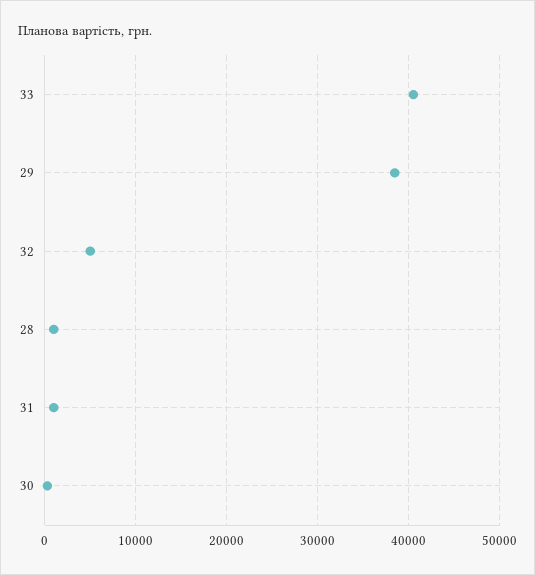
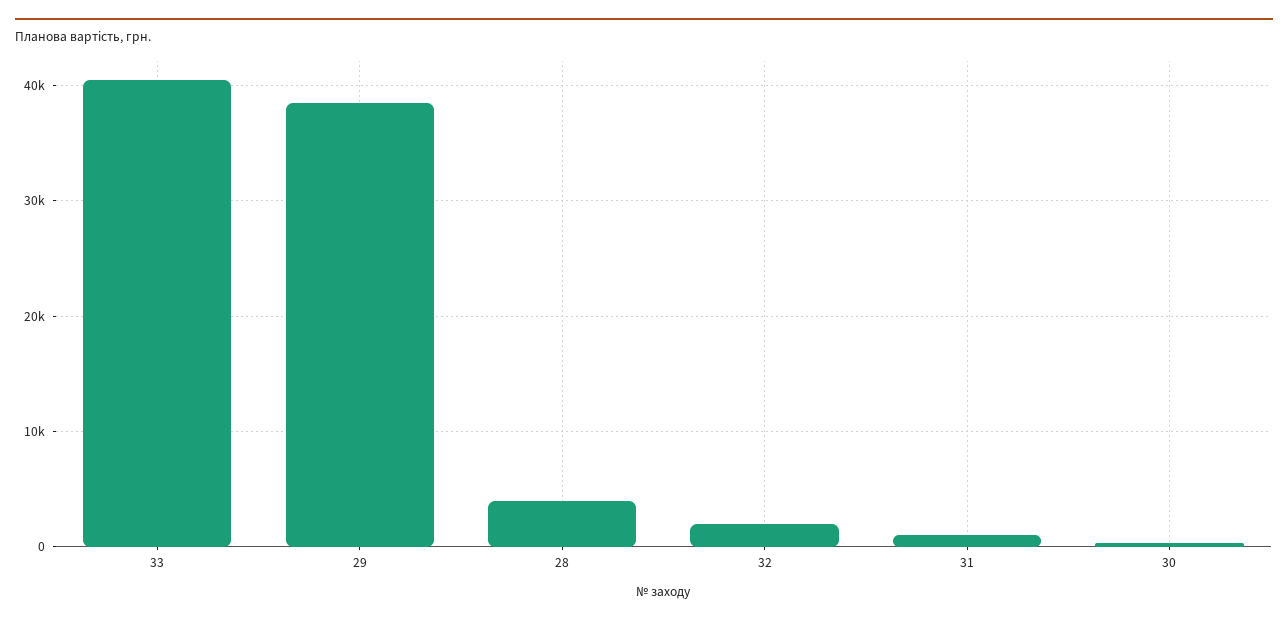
32: 5000 -> 2000
28: 1000 -> 4000

